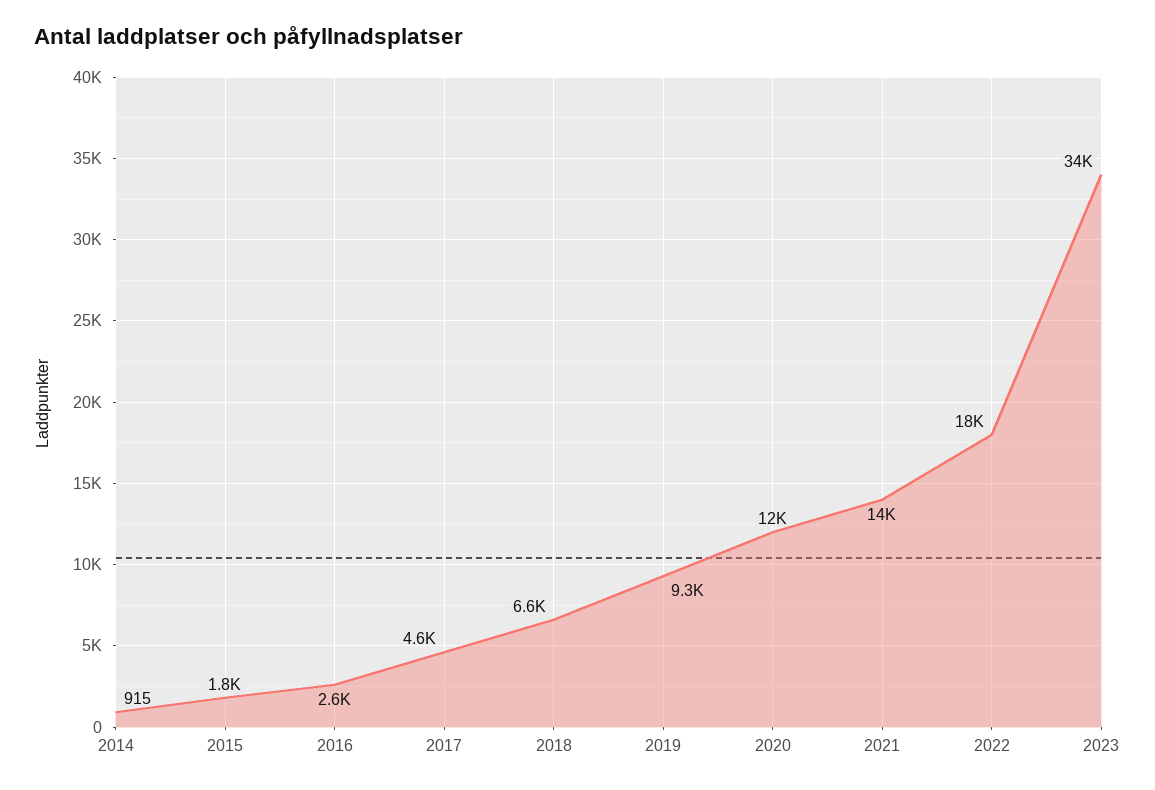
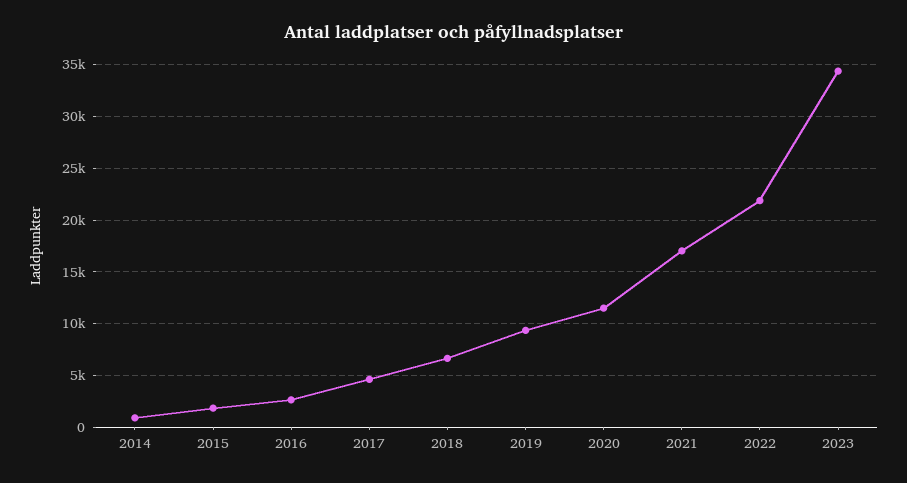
2021: 14000 -> 17000
2022: 18000 -> 22000

